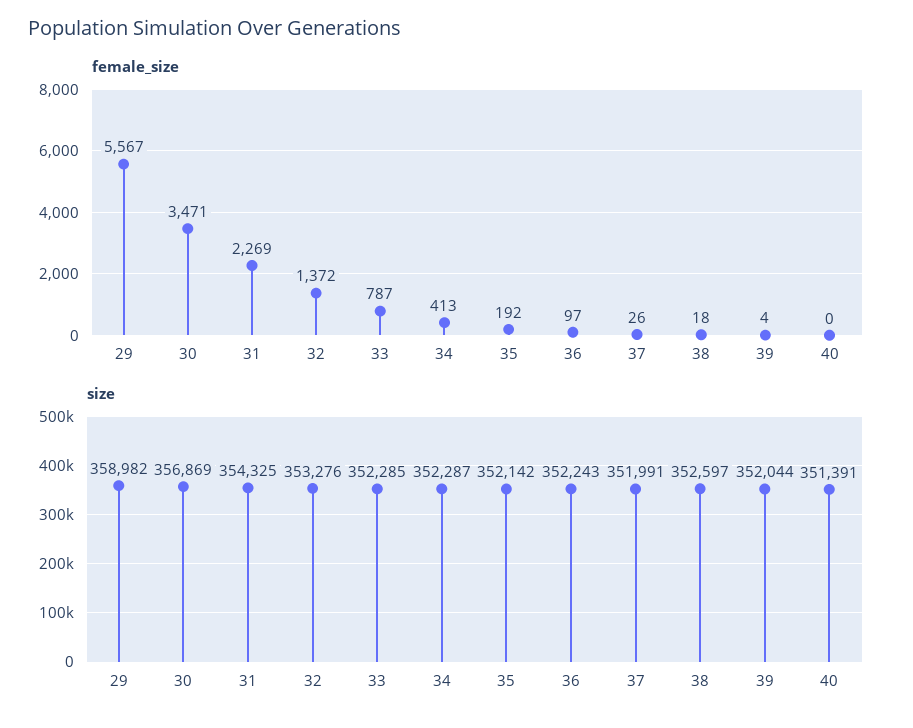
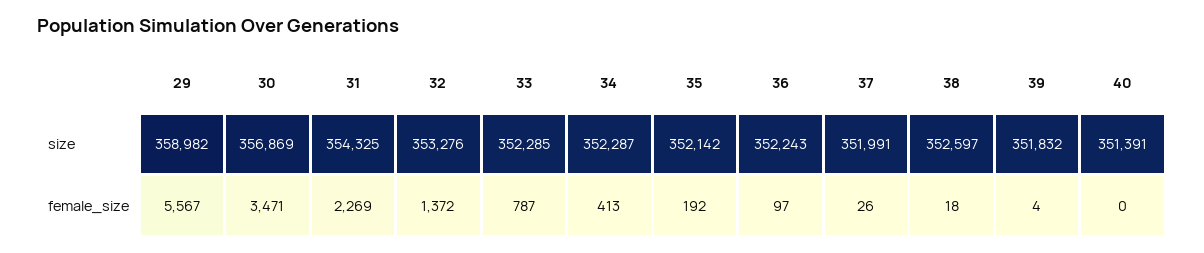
size, 39: 352044 -> 351832

